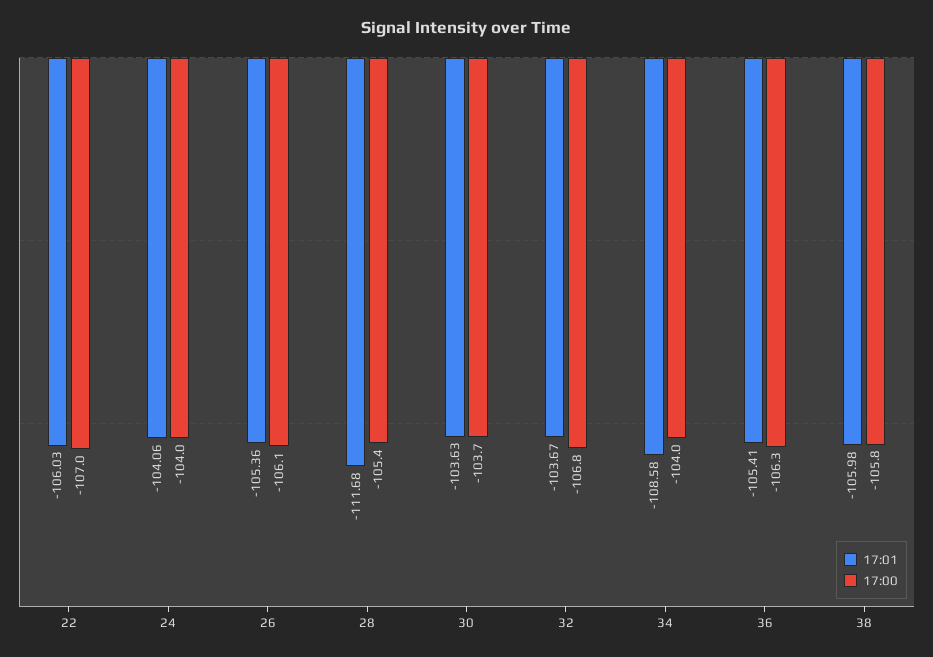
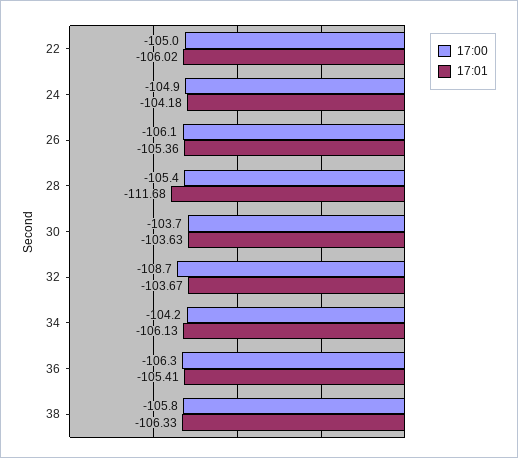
17:01, 22: -106.03 -> -106.02
17:00, 22: -107 -> -105
17:01, 24: -104.06 -> -104.18
17:00, 24: -104 -> -104.9
17:00, 32: -106.8 -> -108.7
17:01, 34: -108.58 -> -106.13
17:00, 34: -104 -> -104.2
17:01, 38: -105.98 -> -106.33

